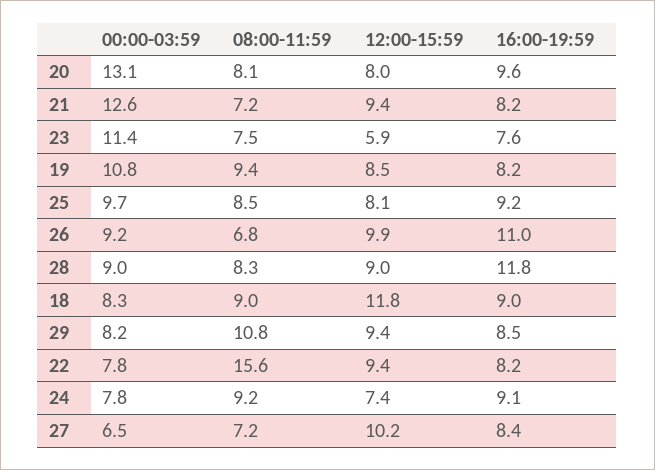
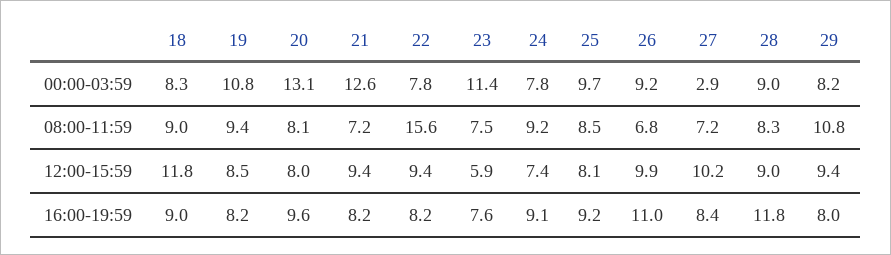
16:00-19:59, 29: 8.5 -> 8
00:00-03:59, 27: 6.5 -> 2.9

